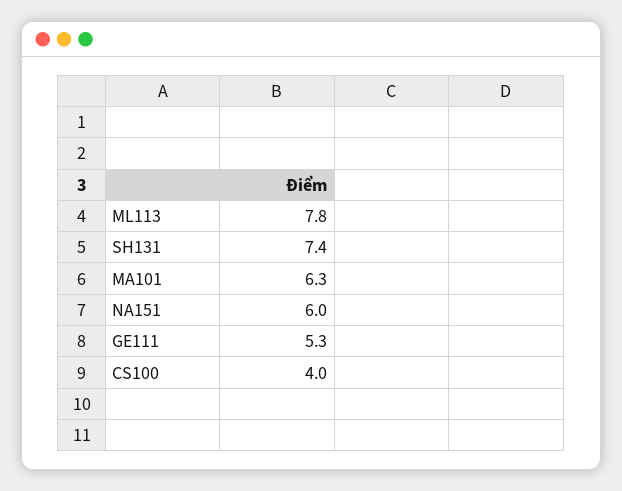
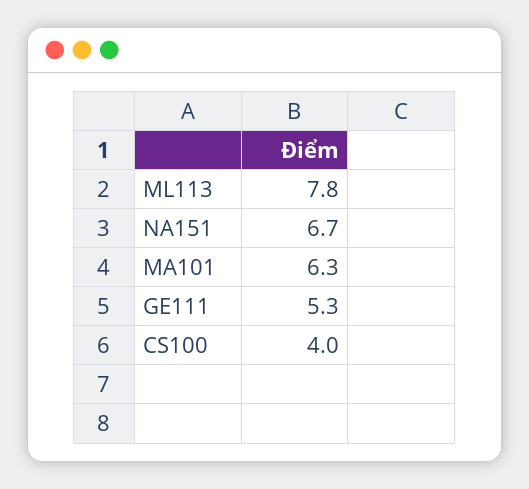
SH131: 7.4 -> none
NA151: 6 -> 6.7

